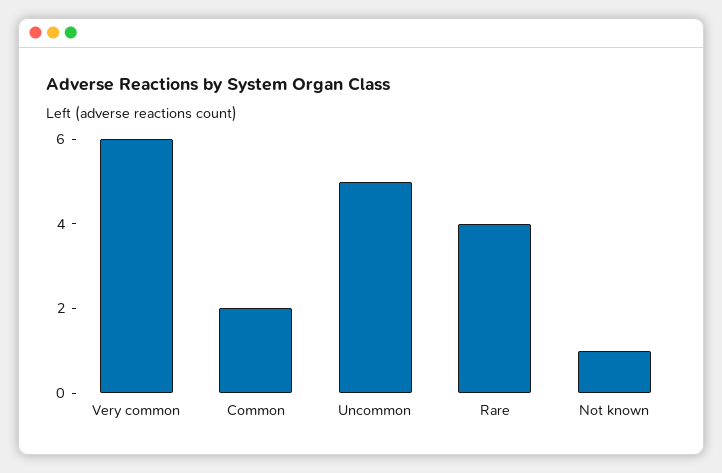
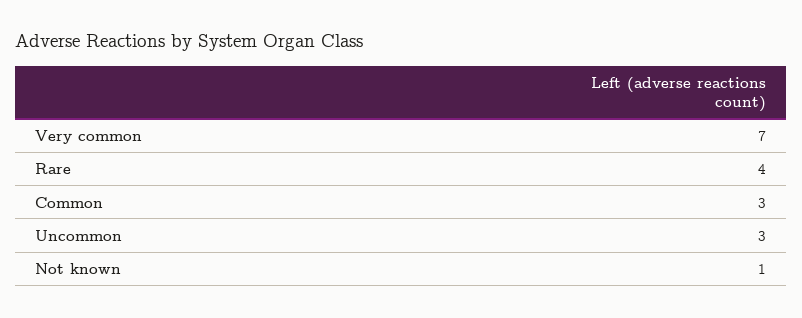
Very common: 6 -> 7
Common: 2 -> 3
Uncommon: 5 -> 3

